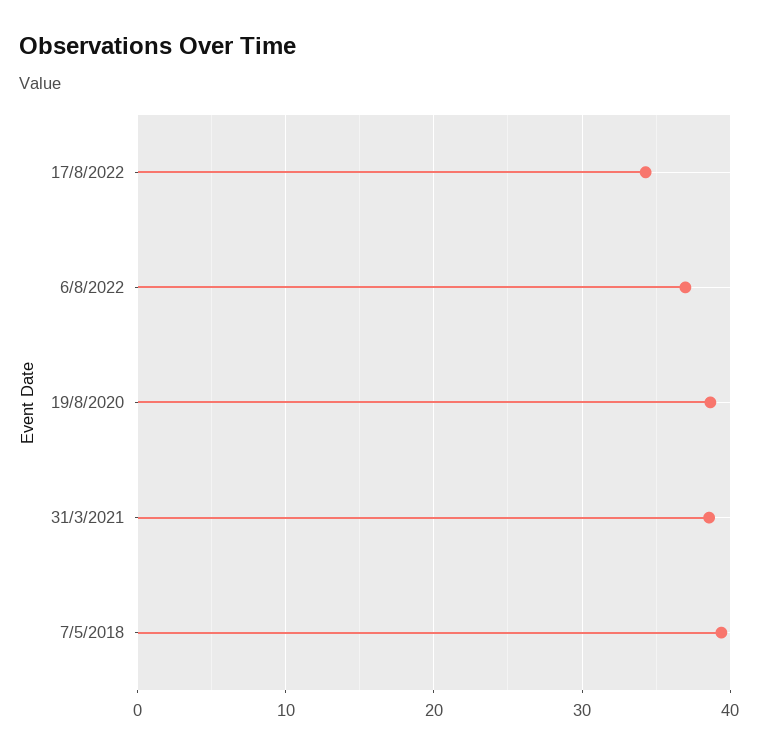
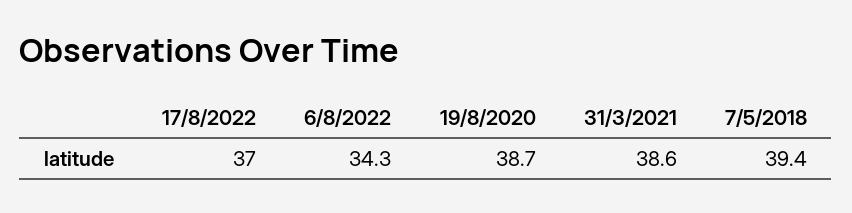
17/8/2022: 34 -> 37
6/8/2022: 37 -> 34.3

